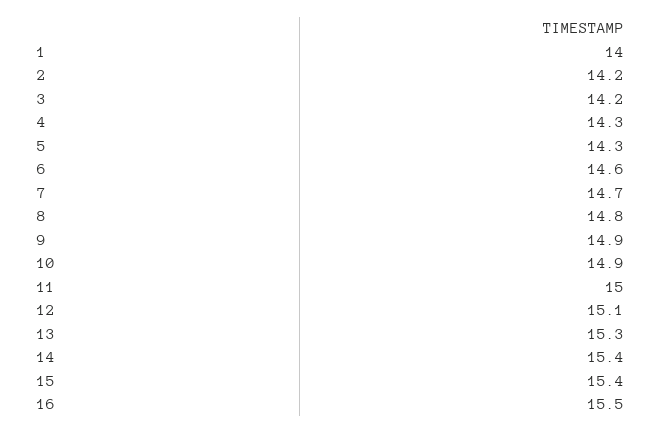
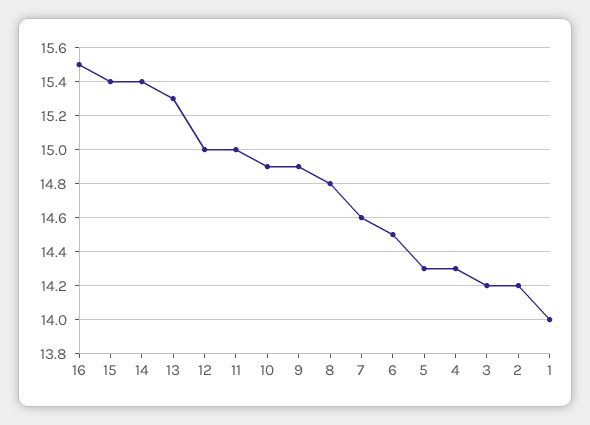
6: 14.6 -> 14.5
7: 14.7 -> 14.6
12: 15.1 -> 15

